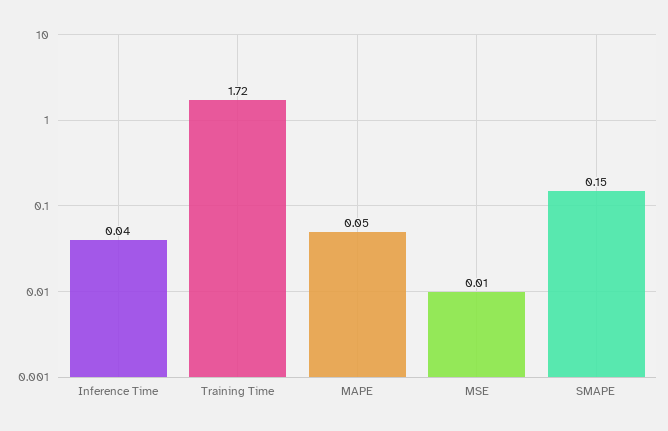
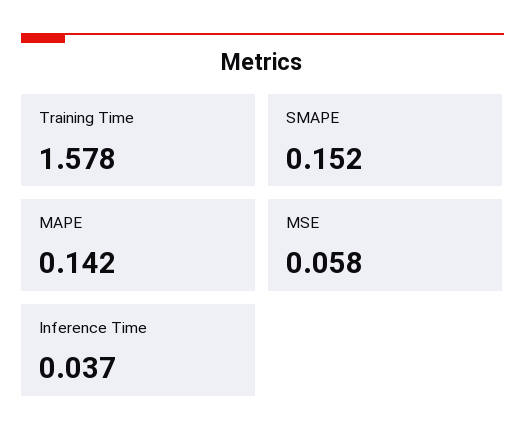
Training Time: 1.72 -> 1.578
MAPE: 0.05 -> 0.142
MSE: 0.01 -> 0.058

